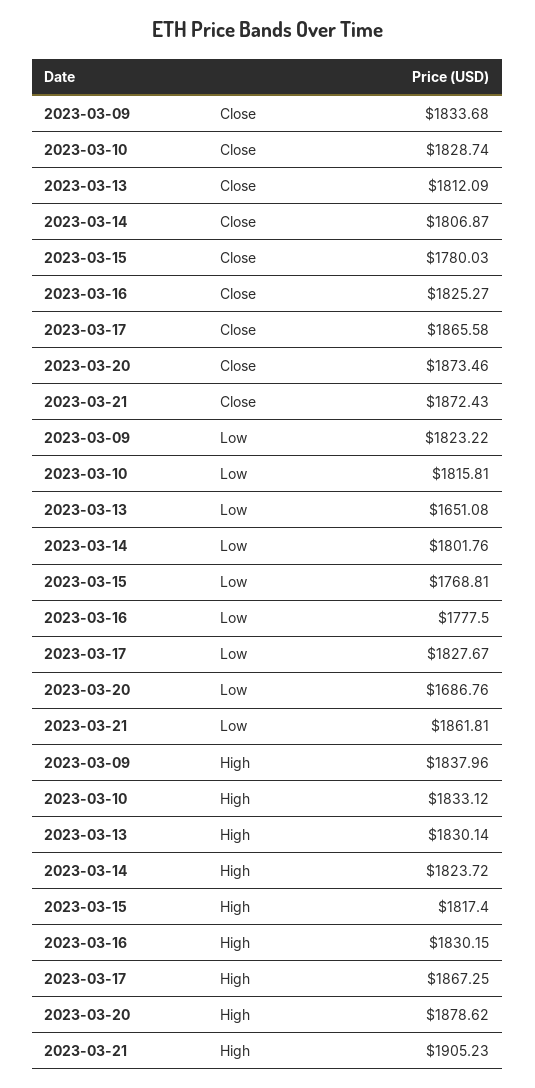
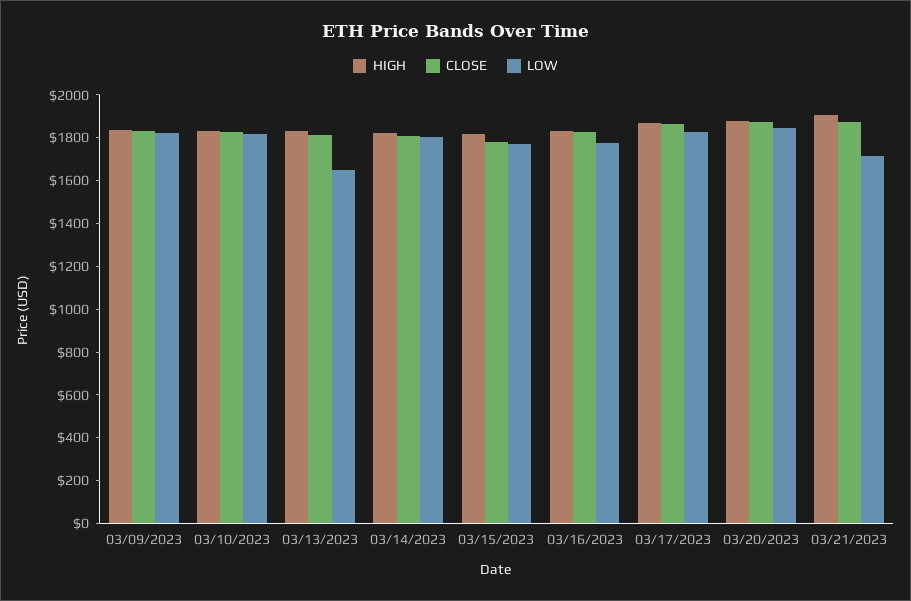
Low, 2023-03-20: 1686.76 -> 1850
Low, 2023-03-21: 1861.81 -> 1700

